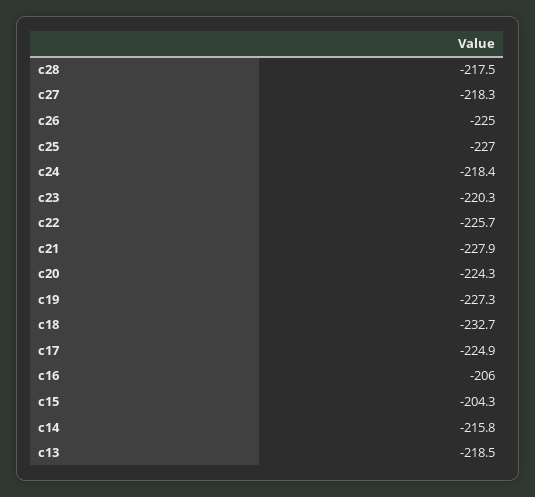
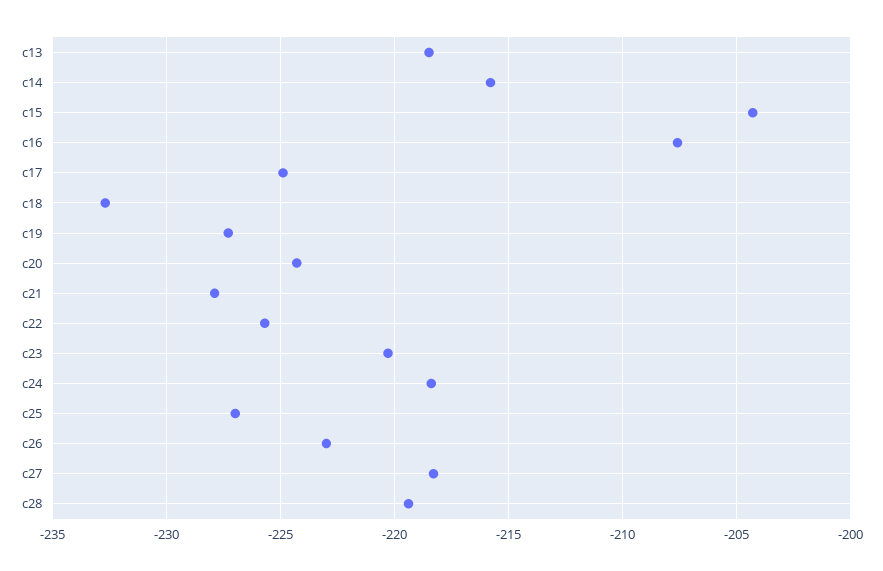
c28: -217.5 -> -219.5
c26: -225 -> -223
c16: -206 -> -207.5

